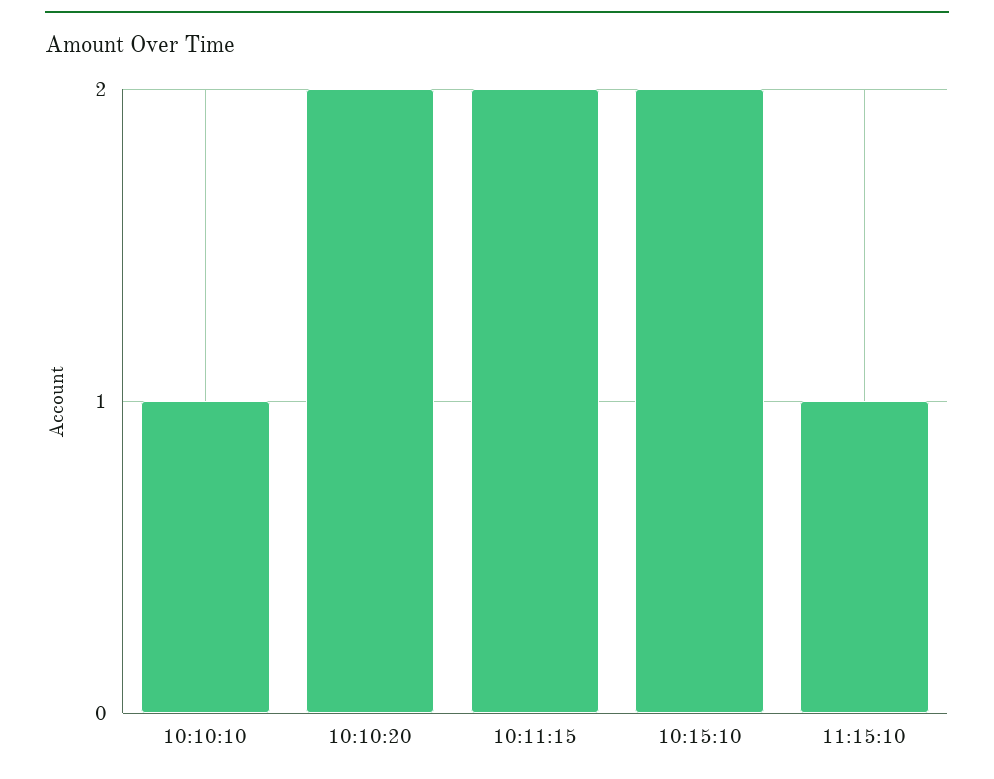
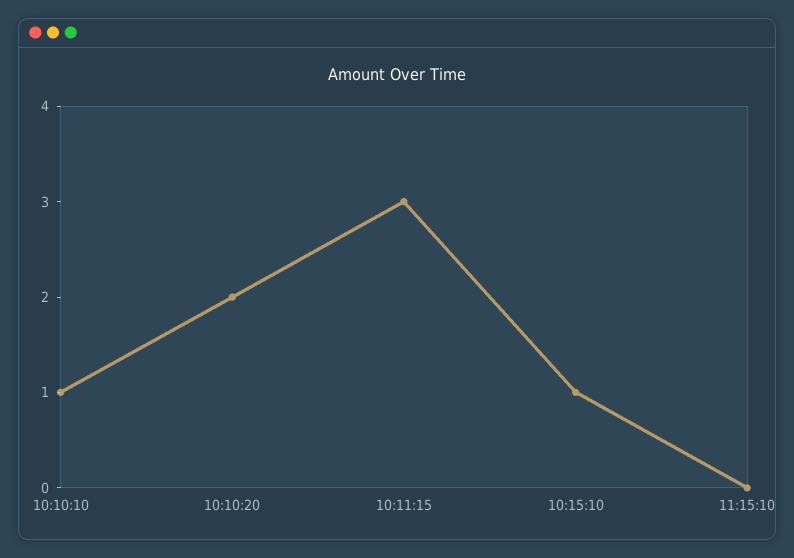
10:11:15: 2 -> 3
10:15:10: 2 -> 1
11:15:10: 1 -> 0

